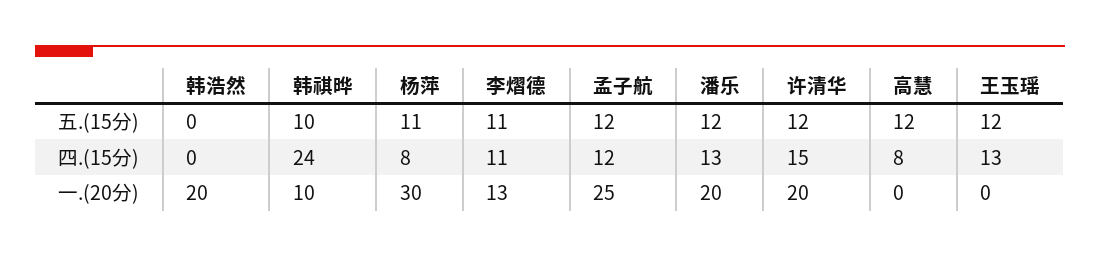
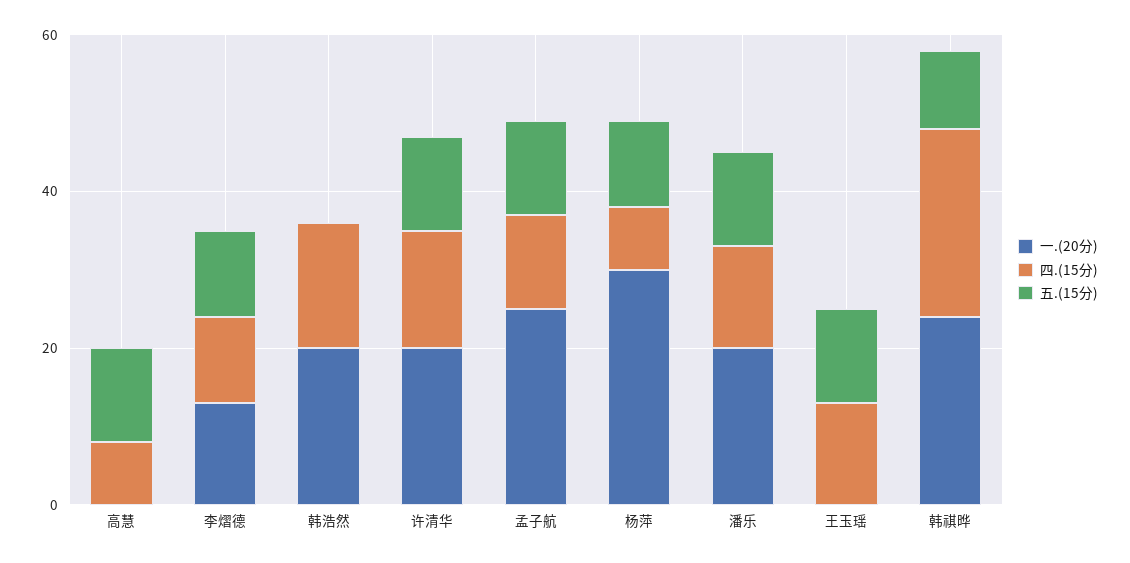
四.(15分), 韩浩然: 0 -> 15
一.(20分), 韩祺晔: 10 -> 25

